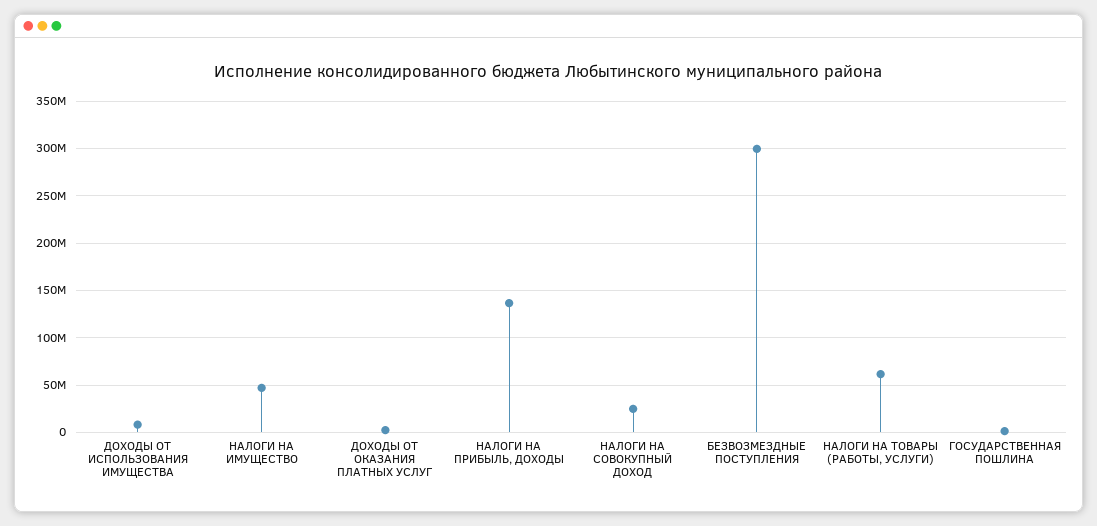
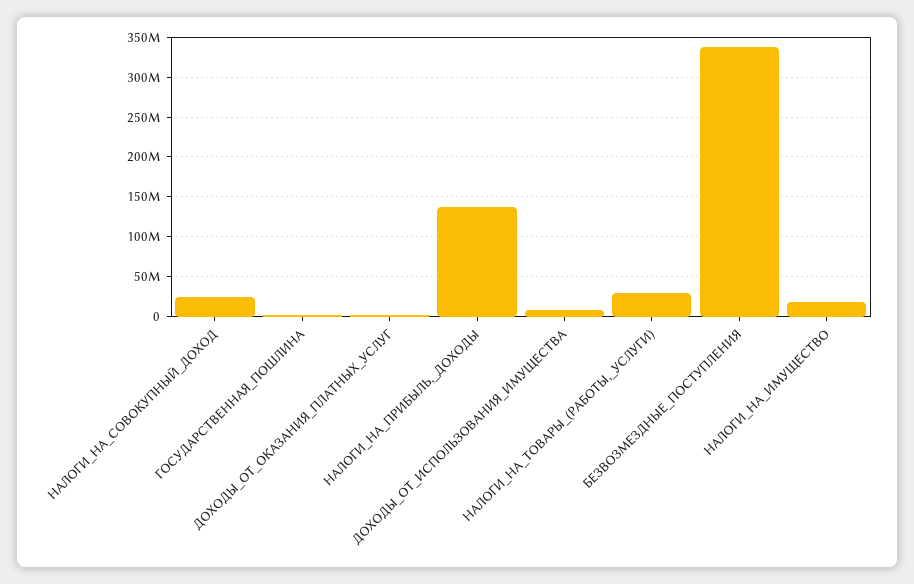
НАЛОГИ НА ИМУЩЕСТВО: 50000000 -> 20000000
БЕЗВОЗМЕЗДНЫЕ ПОСТУПЛЕНИЯ: 300000000 -> 340000000
НАЛОГИ НА ТОВАРЫ (РАБОТЫ, УСЛУГИ): 60000000 -> 30000000

